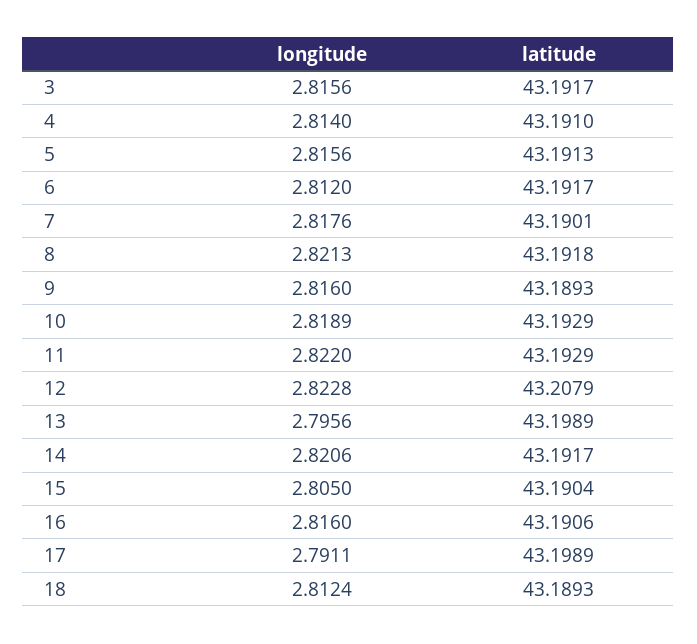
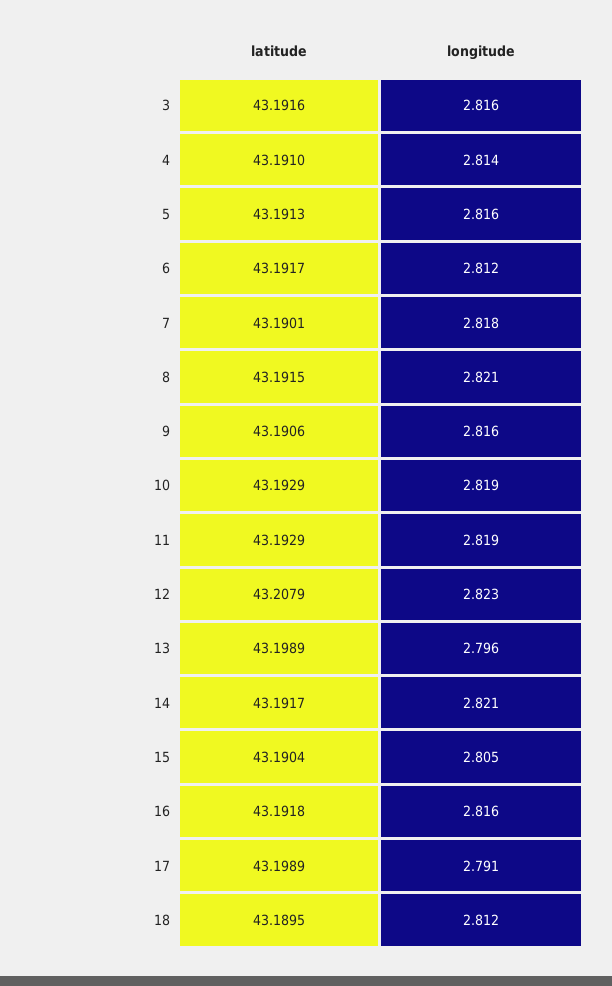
latitude, 3: 43.1917 -> 43.1916
latitude, 8: 43.1918 -> 43.1915
latitude, 9: 43.1893 -> 43.1906
longitude, 11: 2.822 -> 2.819
latitude, 16: 43.1906 -> 43.1918
latitude, 18: 43.1893 -> 43.1895

